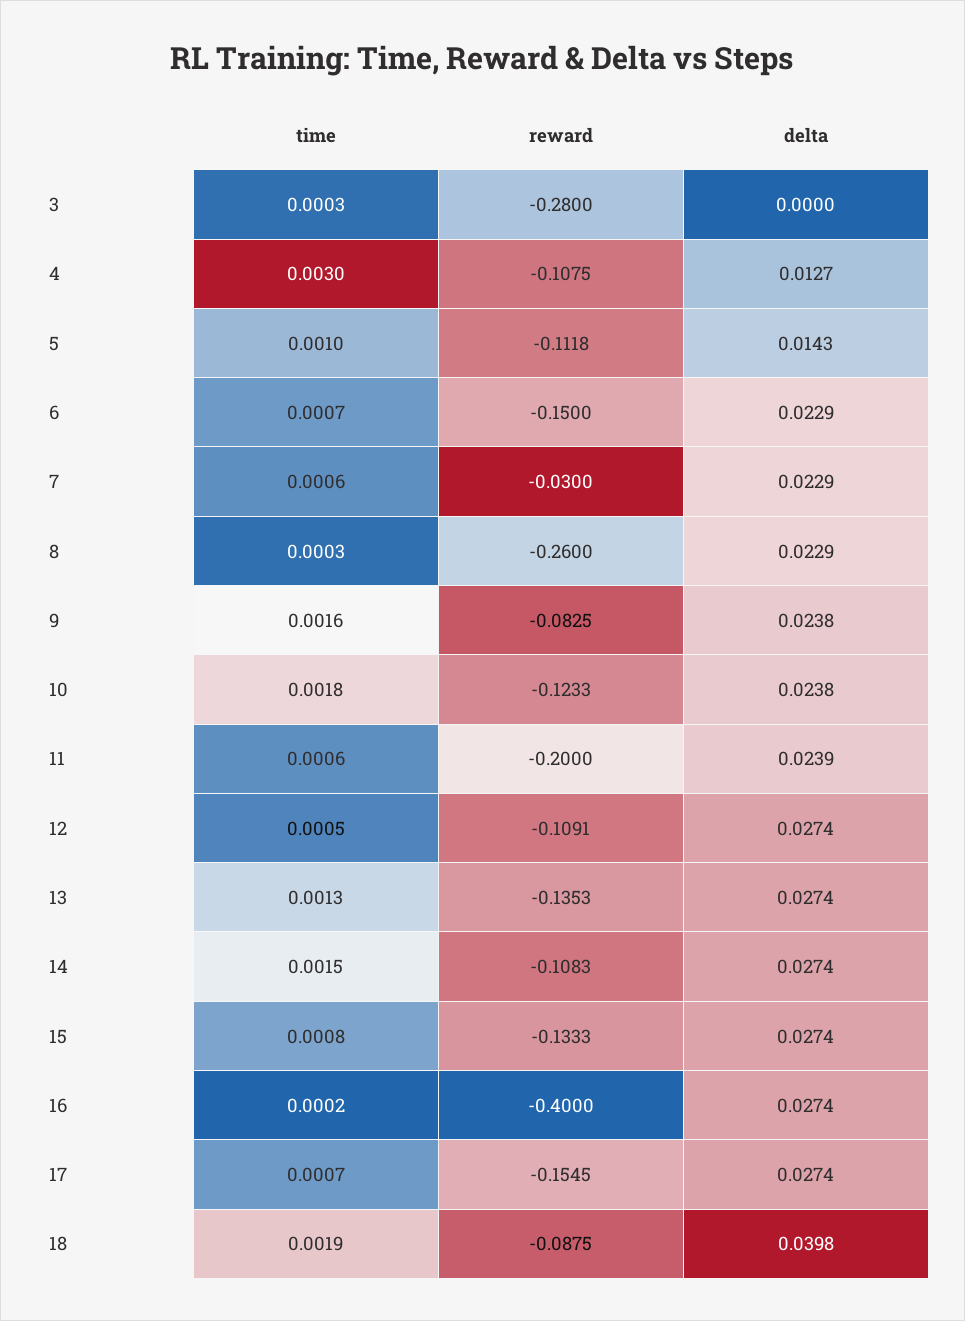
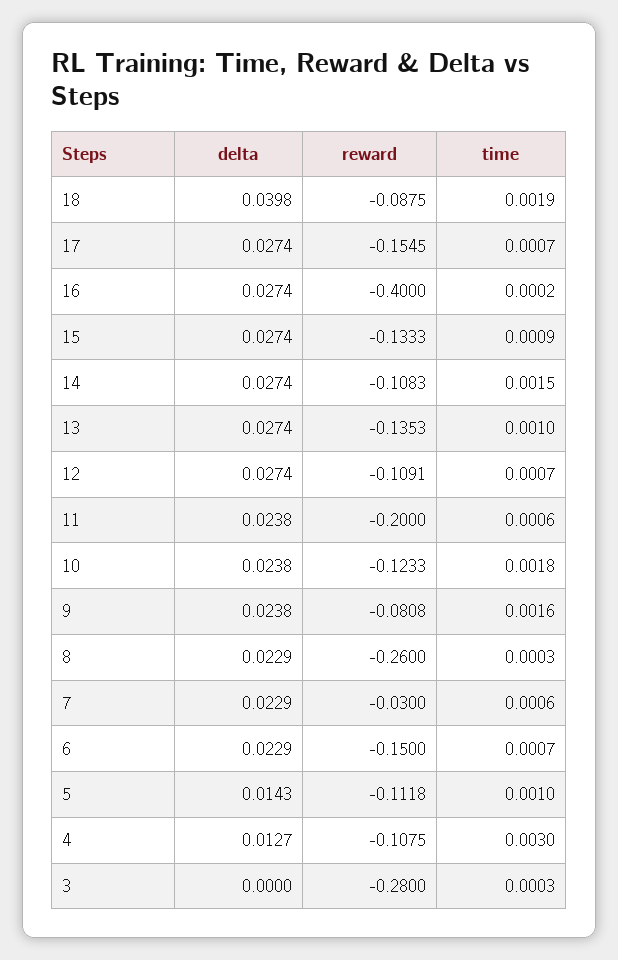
reward, 9: -0.0825 -> -0.0808
delta, 11: 0.0239 -> 0.0238
time, 12: 0.0005 -> 0.0007
time, 13: 0.0013 -> 0.001
time, 15: 0.0008 -> 0.0009

